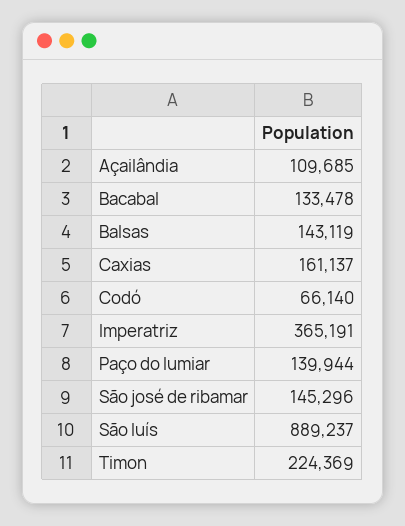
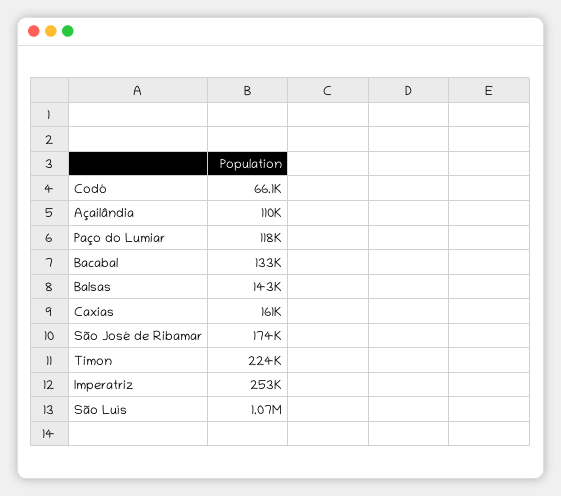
Imperatriz: 365191 -> 253000
Paço do lumiar: 139944 -> 118000
São josé de ribamar: 145296 -> 174000
São luís: 889237 -> 1070000

